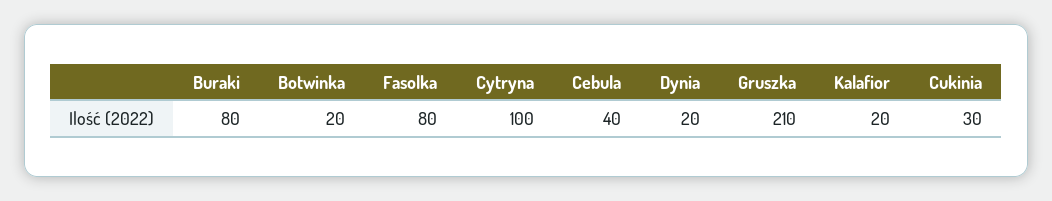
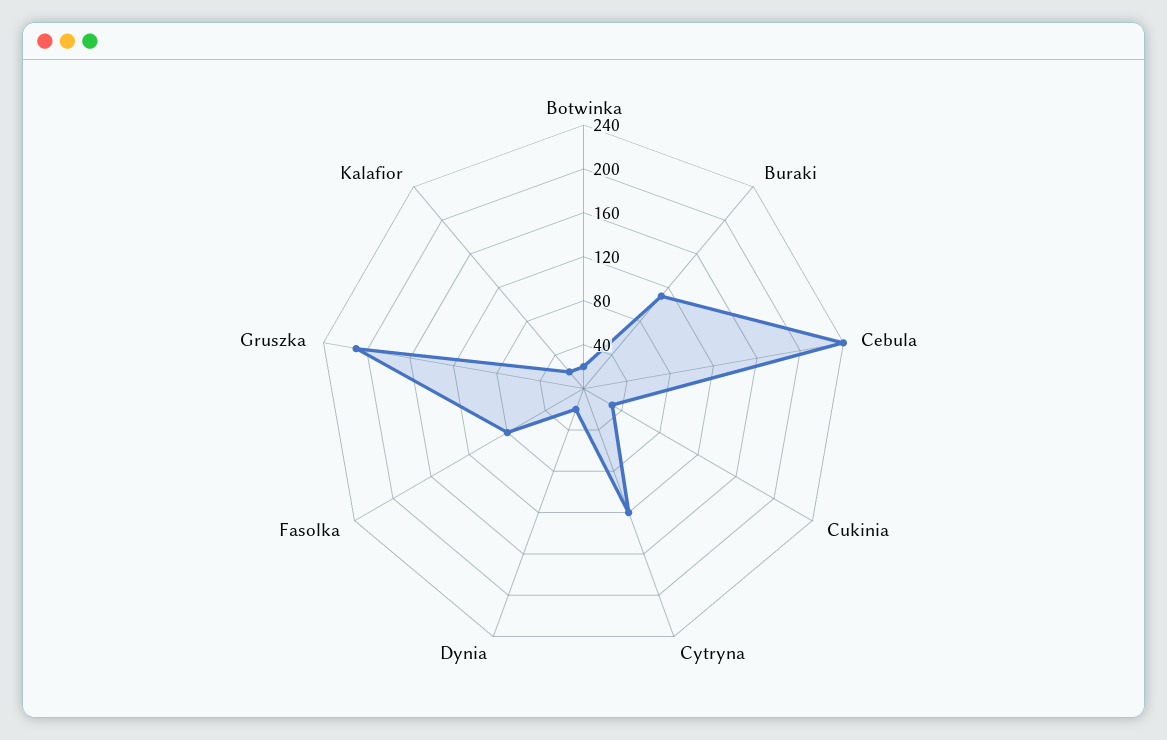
Buraki: 80 -> 110
Cytryna: 100 -> 120
Cebula: 40 -> 240

